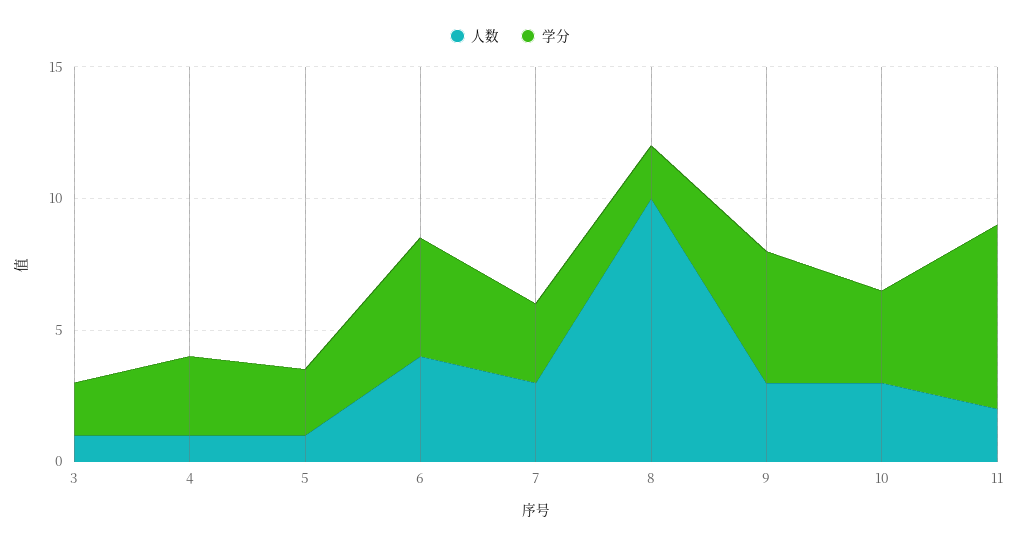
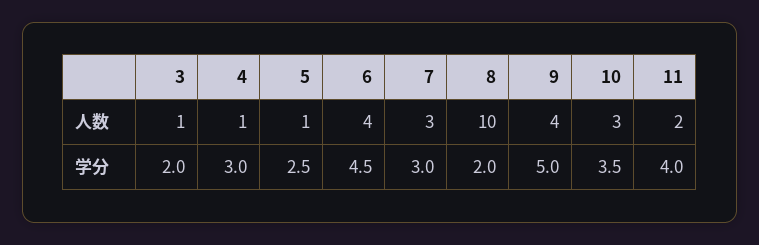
人数, 9: 3 -> 4
学分, 11: 7 -> 4

